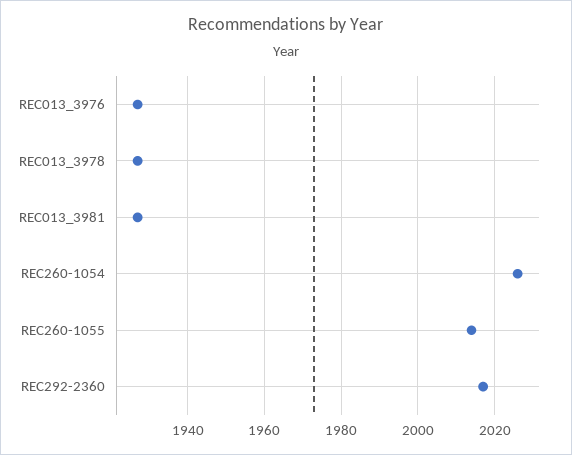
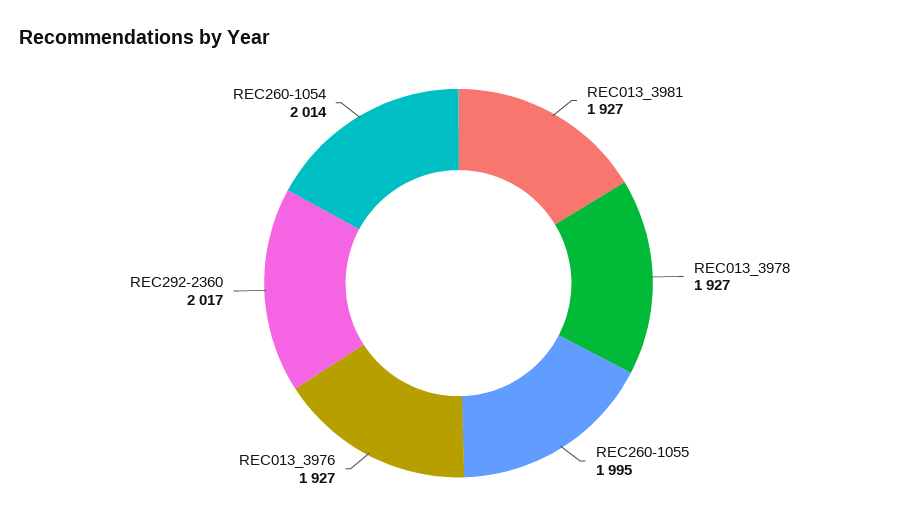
REC260-1054: 2025 -> 2014
REC260-1055: 2015 -> 1995

